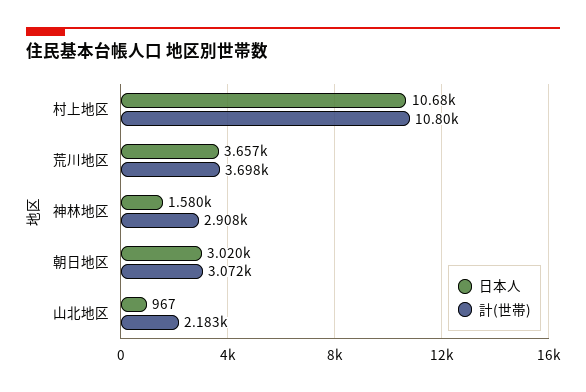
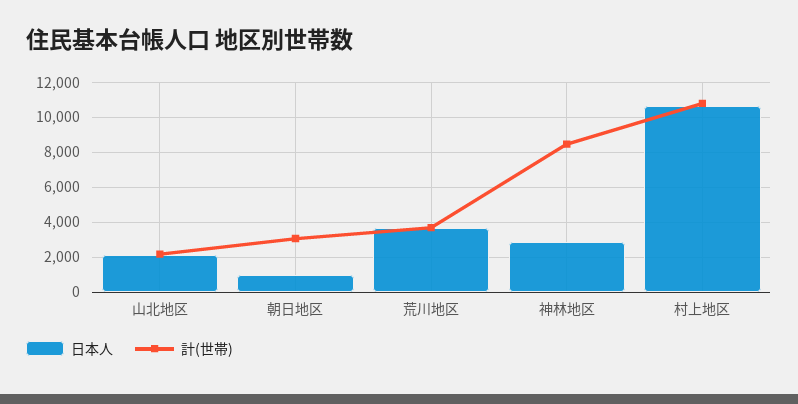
日本人, 神林地区: 1580 -> 3000
計(世帯), 神林地区: 2908 -> 8500
日本人, 朝日地区: 3020 -> 1000
日本人, 山北地区: 967 -> 2000

